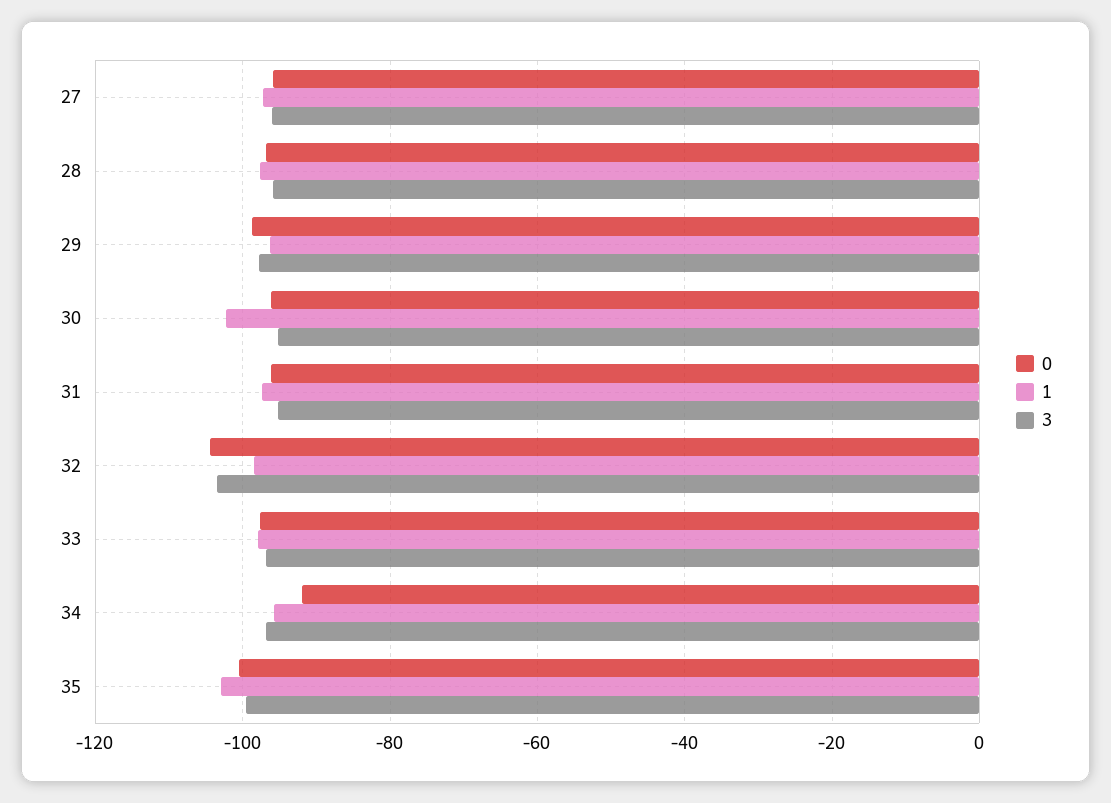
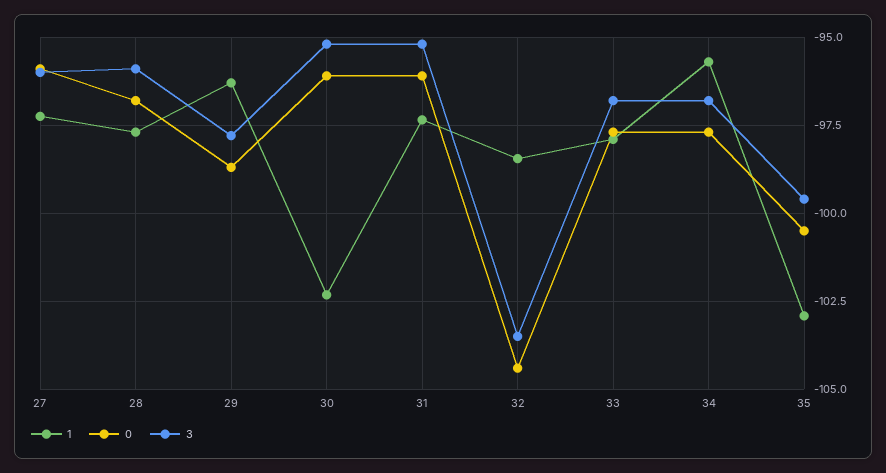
0, 34: -92 -> -97.75

